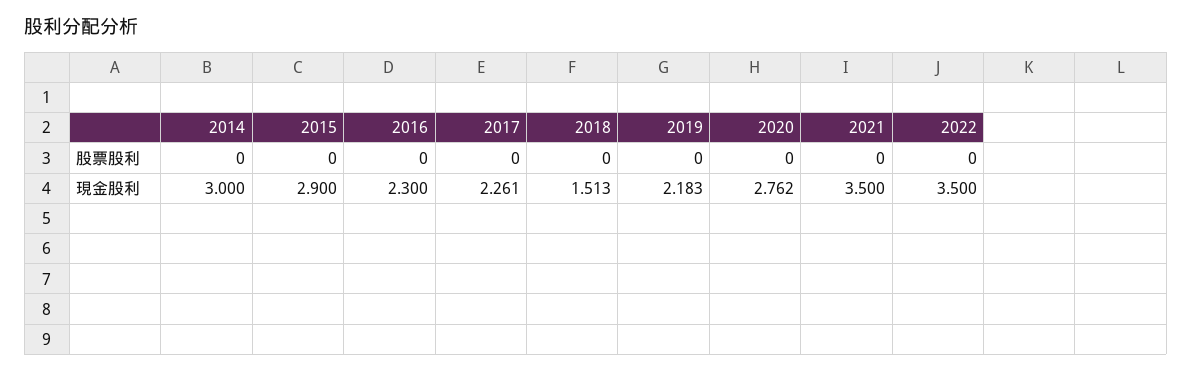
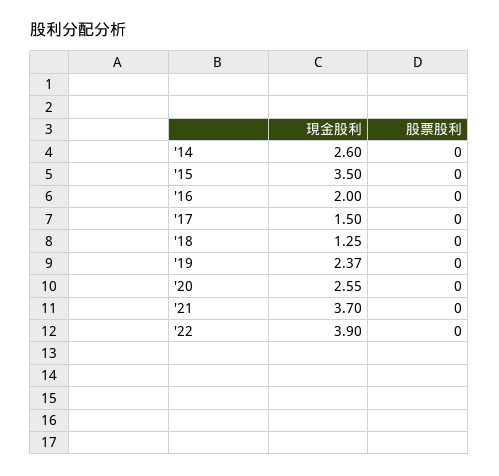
2014, 現金股利: 3 -> 2.6
2015, 現金股利: 2.9 -> 3.5
2016, 現金股利: 2.3 -> 2
2017, 現金股利: 2.261 -> 1.5
2018, 現金股利: 1.513 -> 1.25
2019, 現金股利: 2.183 -> 2.37
2020, 現金股利: 2.762 -> 2.55
2021, 現金股利: 3.5 -> 3.7
2022, 現金股利: 3.5 -> 3.9

